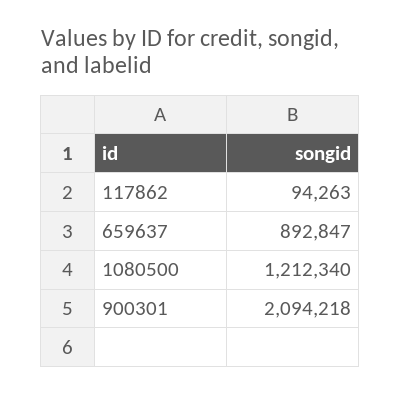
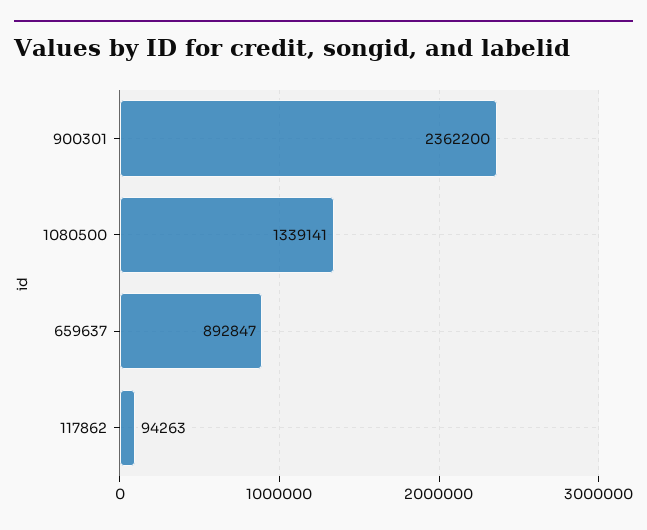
1080500: 1212340 -> 1339141
900301: 2094218 -> 2362200

